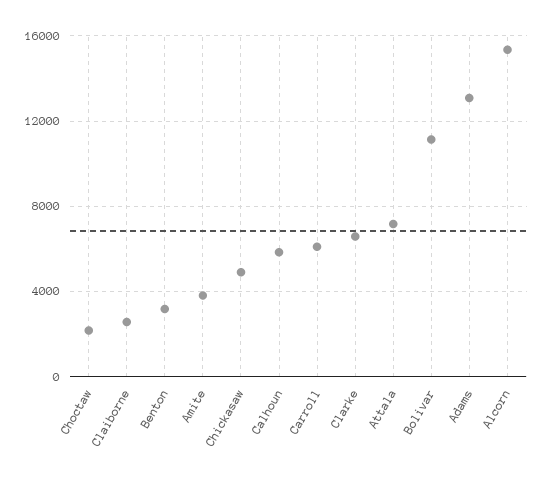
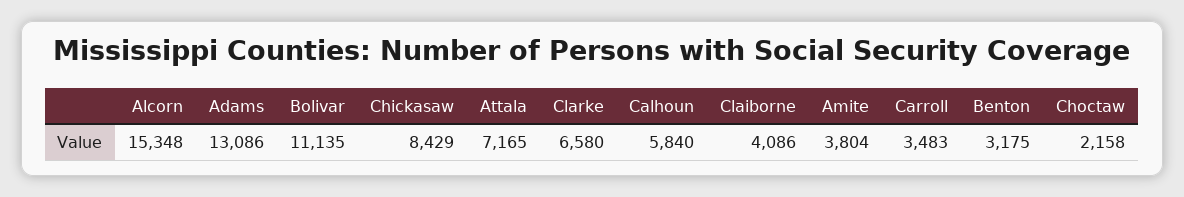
Claiborne: 2500 -> 4086
Chickasaw: 5000 -> 8429
Carroll: 6000 -> 3483

